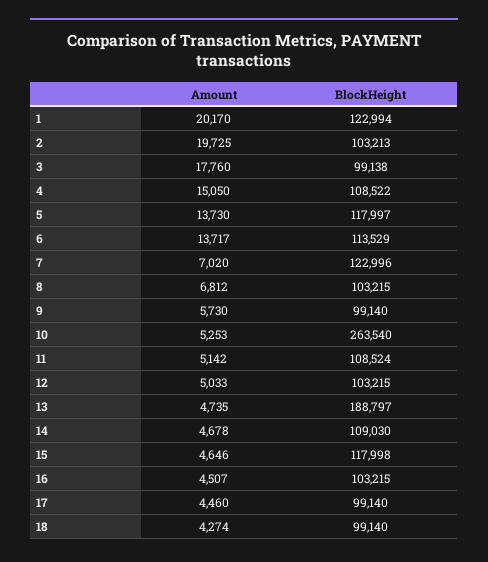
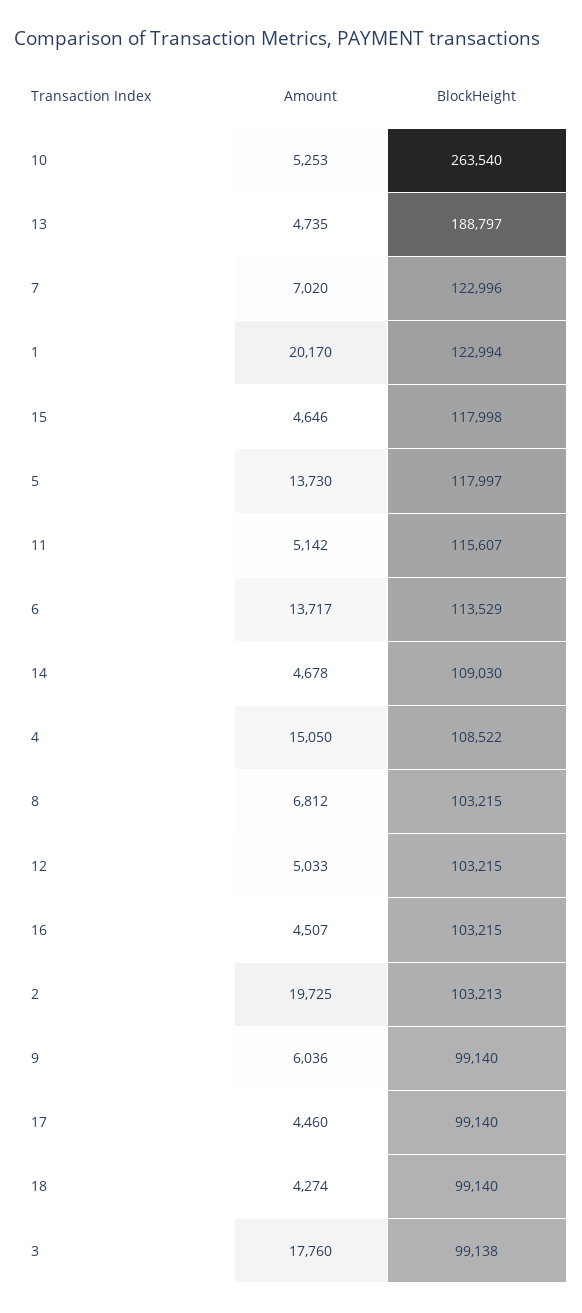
Amount, 9: 5730 -> 6036
BlockHeight, 11: 108524 -> 115607

